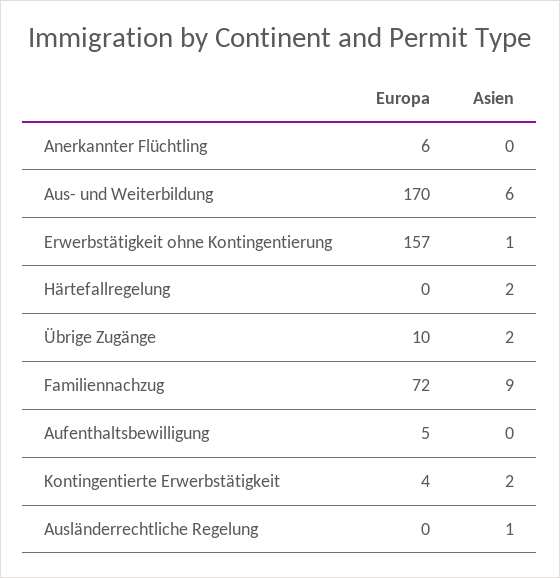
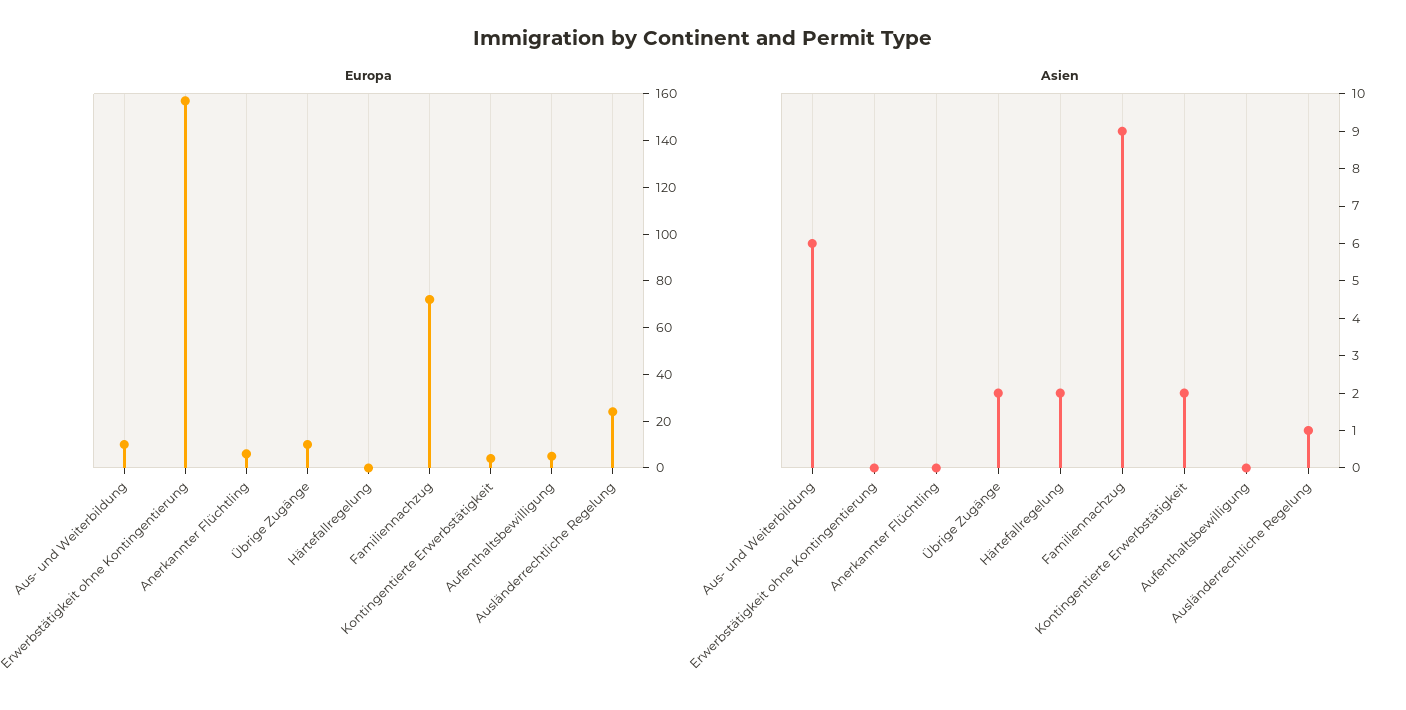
Europa, Aus- und Weiterbildung: 170 -> 10
Asien, Erwerbstätigkeit ohne Kontingentierung: 1 -> 0
Europa, Ausländerrechtliche Regelung: 0 -> 25

